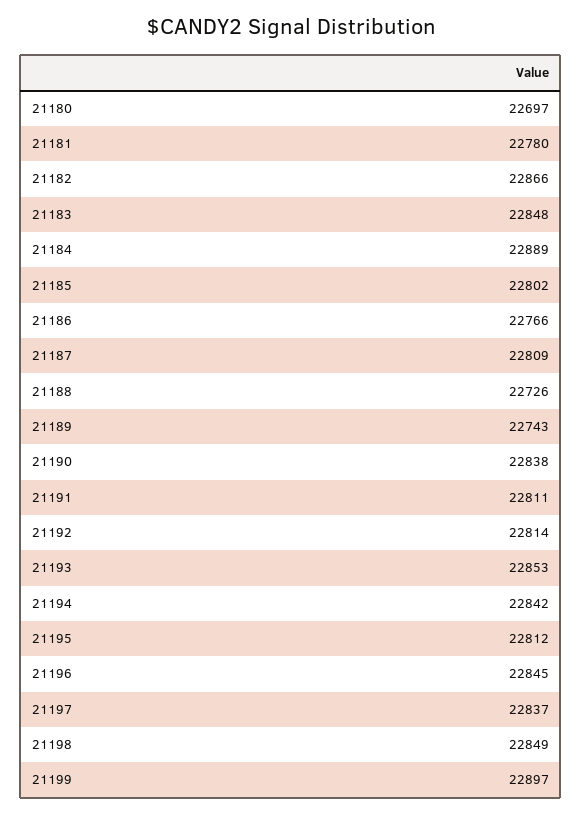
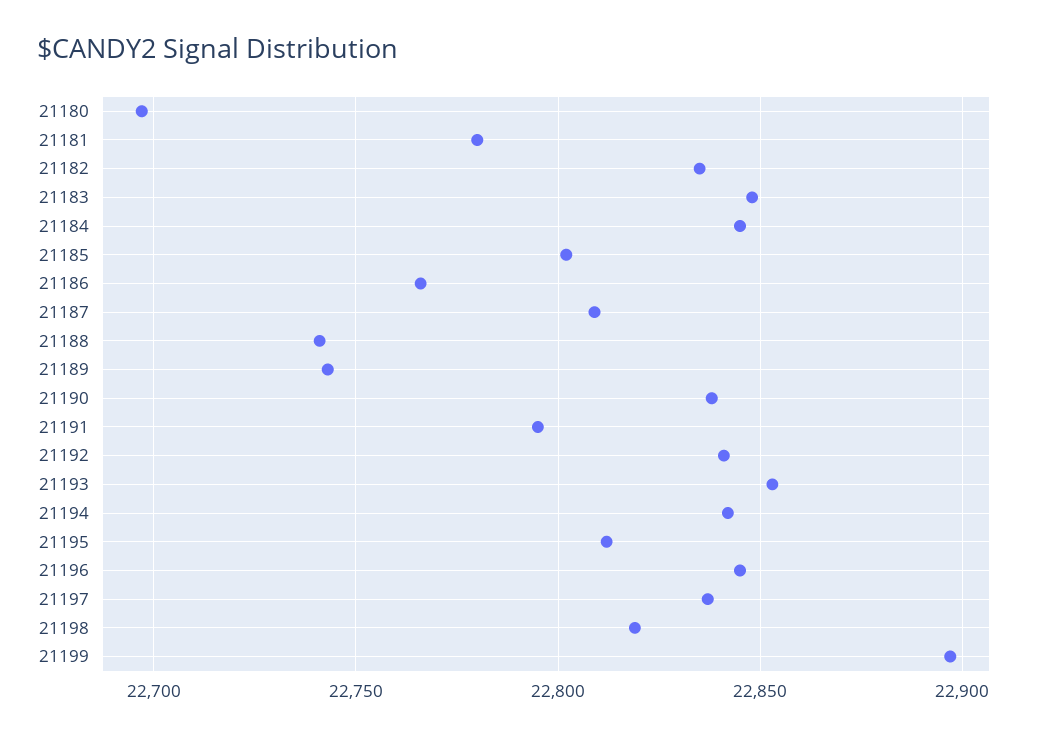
21182: 22866 -> 22835
21184: 22889 -> 22845
21188: 22726 -> 22740
21191: 22811 -> 22795
21192: 22814 -> 22840
21198: 22849 -> 22820

